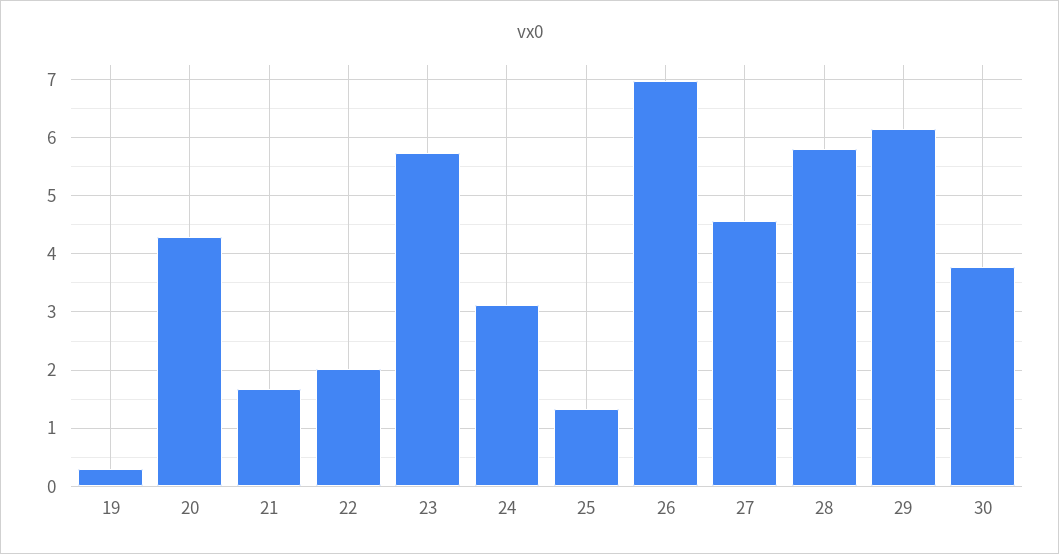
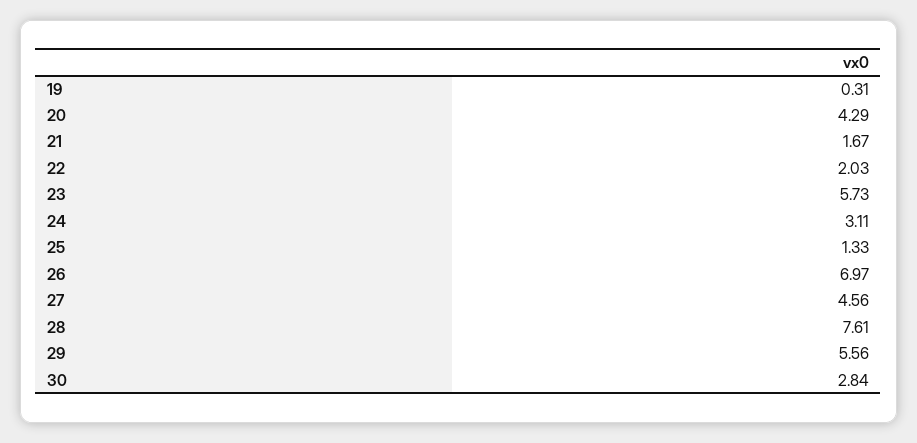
28: 5.8 -> 7.61
29: 6.2 -> 5.56
30: 3.8 -> 2.84

